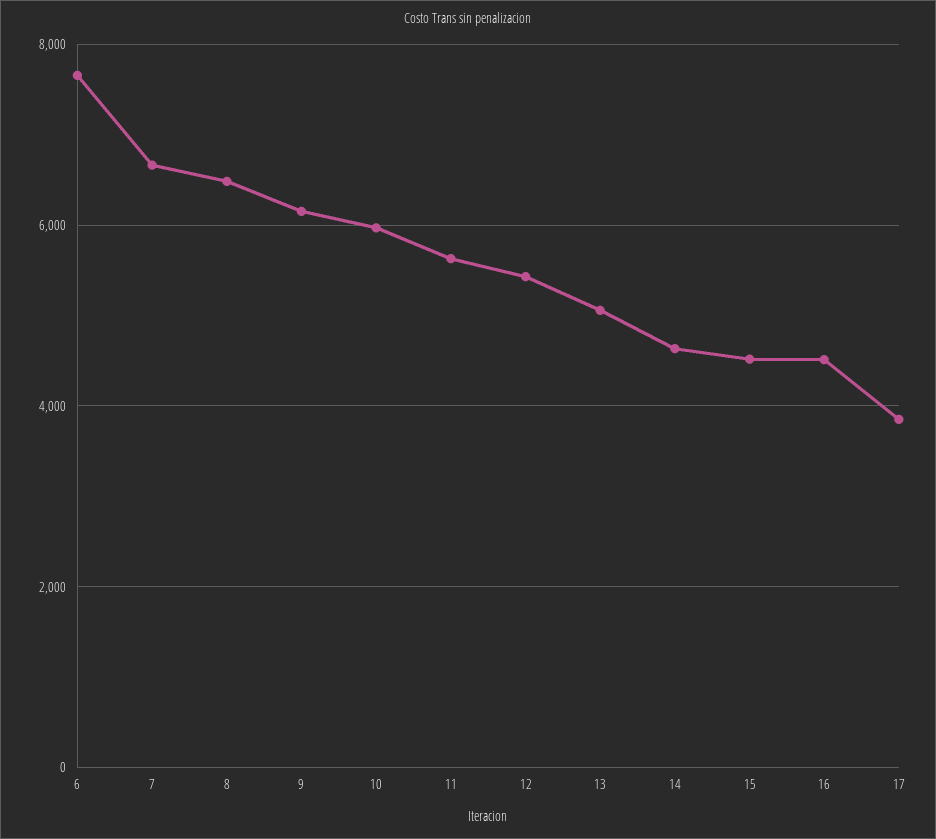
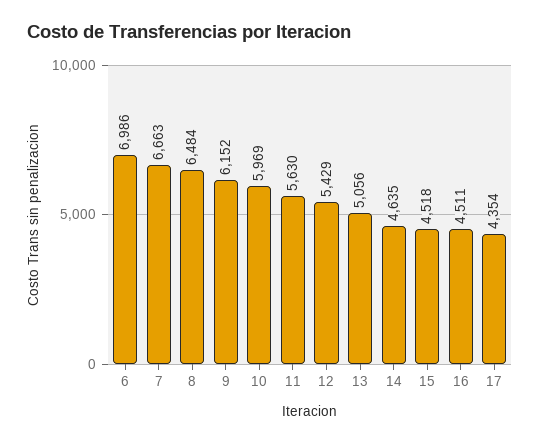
6: 7600 -> 6986
17: 3800 -> 4354

